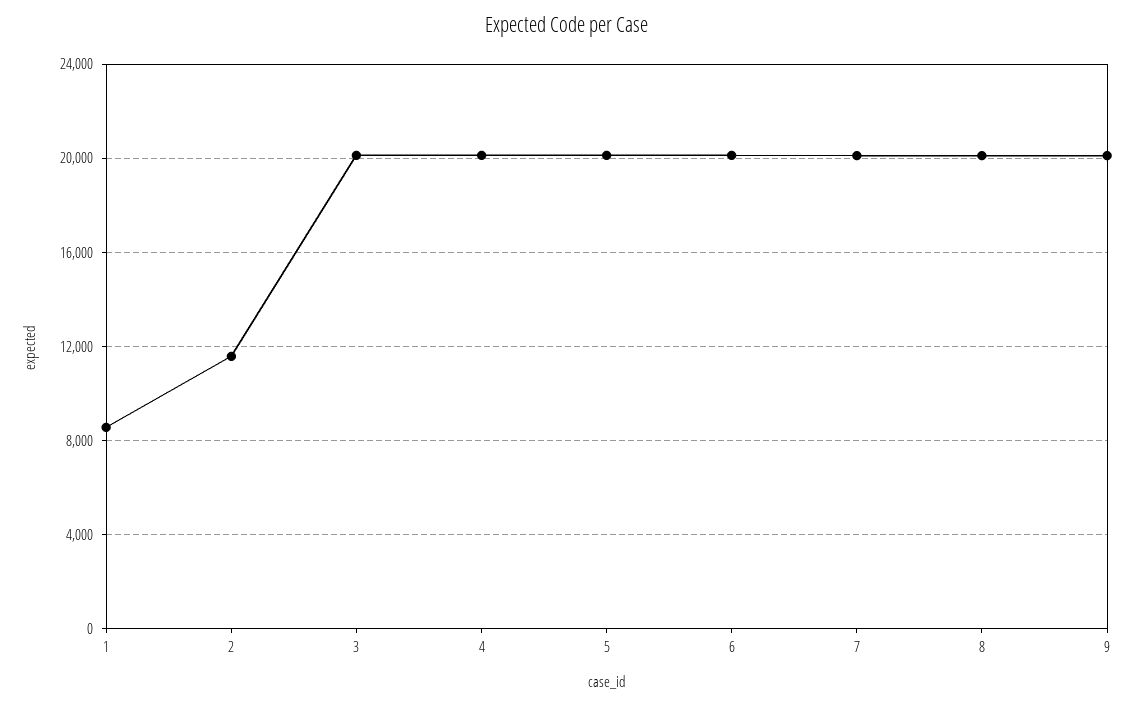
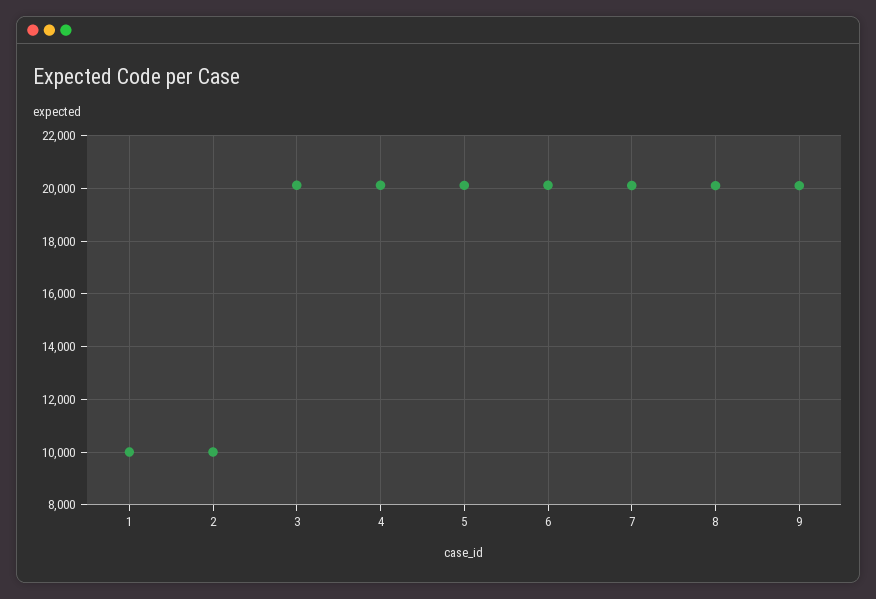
1: 8500 -> 10000
2: 11500 -> 10000

